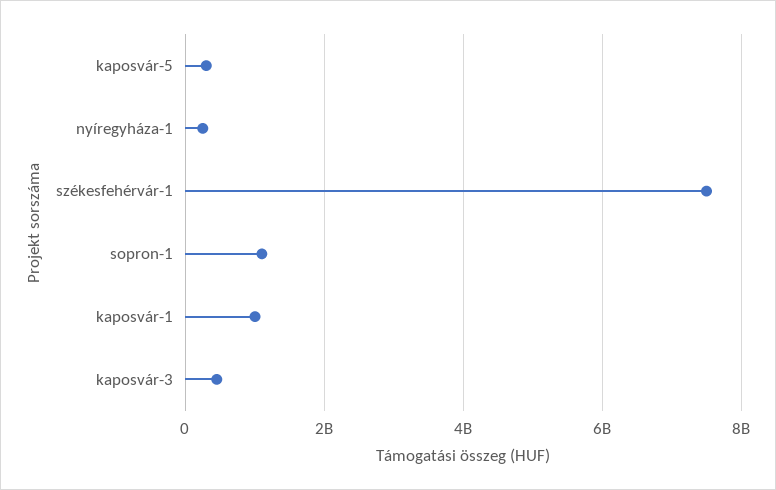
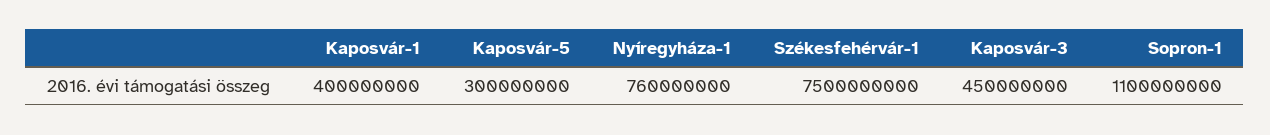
nyíregyháza-1: 200000000 -> 760000000
kaposvár-1: 1000000000 -> 400000000

